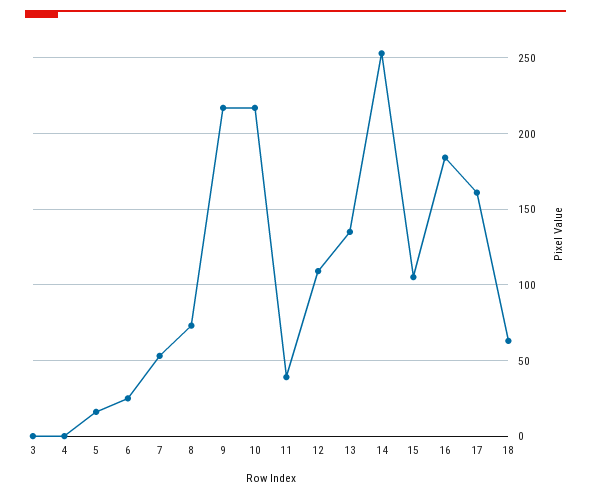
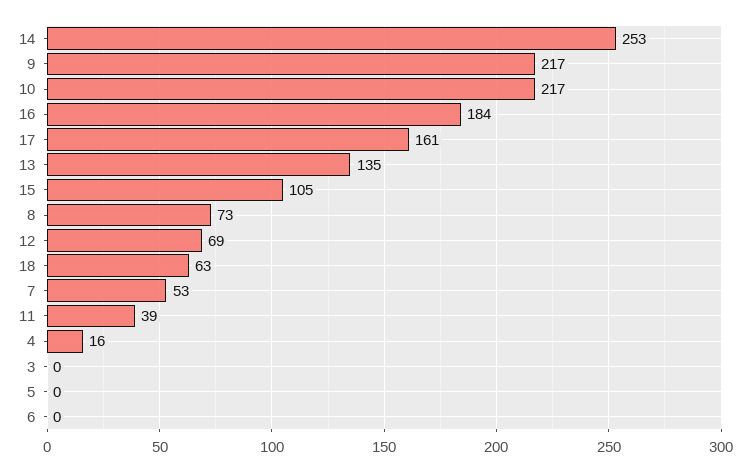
4: 0 -> 16
5: 15 -> 0
6: 25 -> 0
12: 110 -> 69

